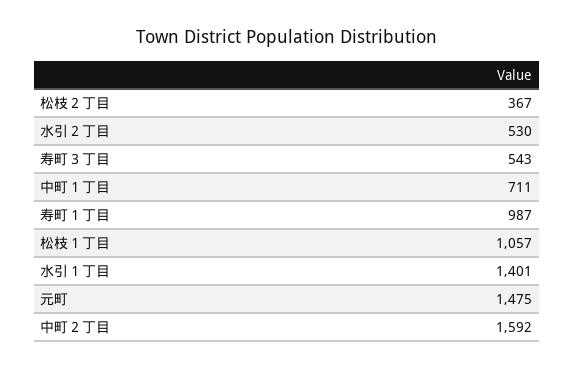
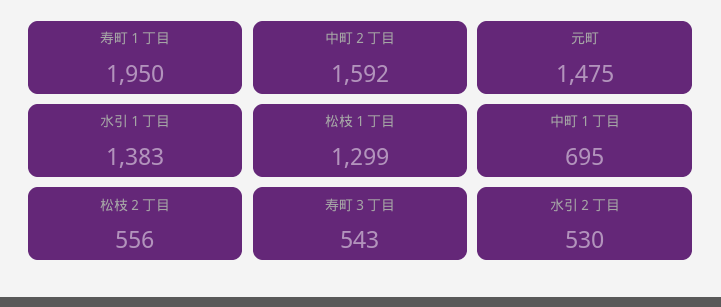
松枝２丁目: 367 -> 556
中町１丁目: 711 -> 695
寿町１丁目: 987 -> 1950
松枝１丁目: 1057 -> 1299
水引１丁目: 1401 -> 1383

